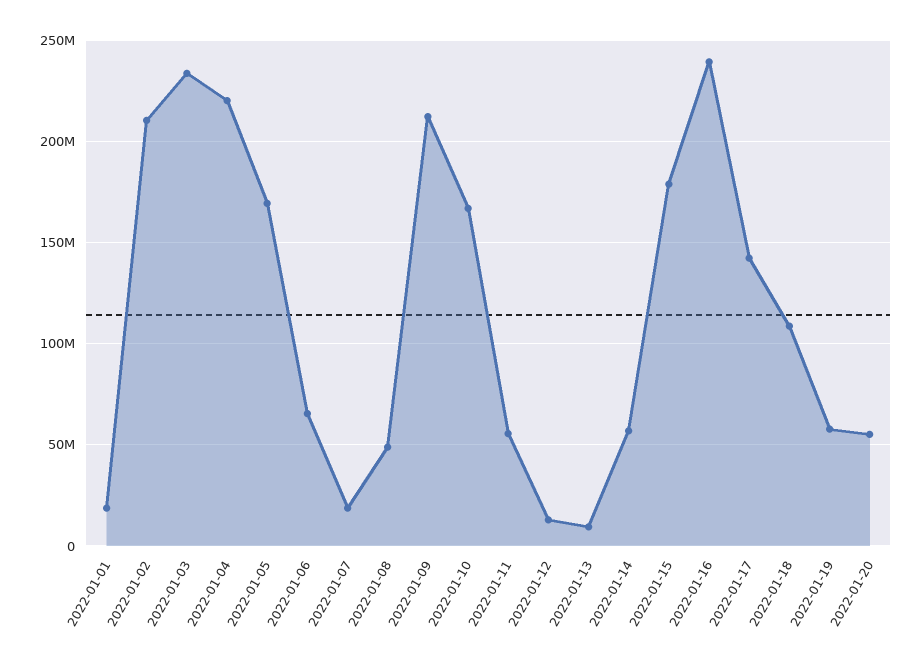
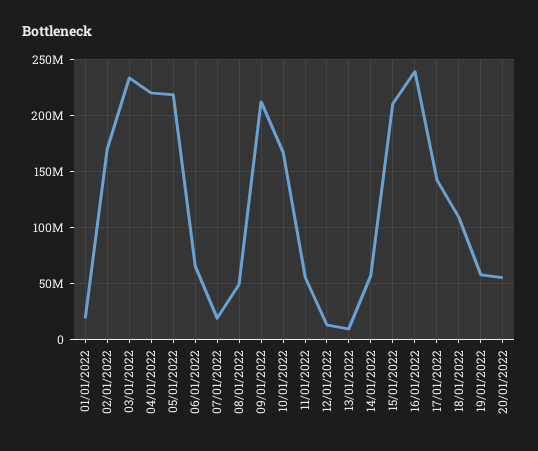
2022-01-02: 210000000 -> 170000000
2022-01-05: 170000000 -> 220000000
2022-01-15: 180000000 -> 210000000

